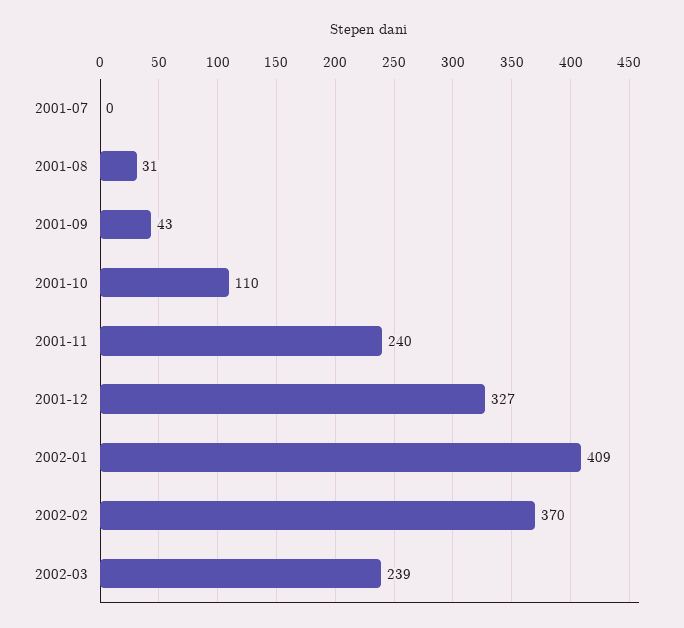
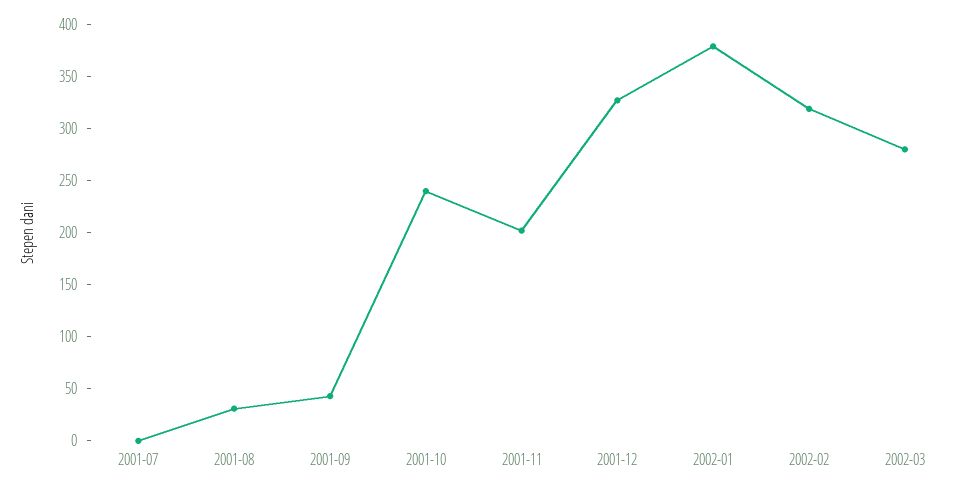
2001-10: 110 -> 240
2001-11: 240 -> 200
2002-01: 409 -> 380
2002-02: 370 -> 320
2002-03: 239 -> 280

